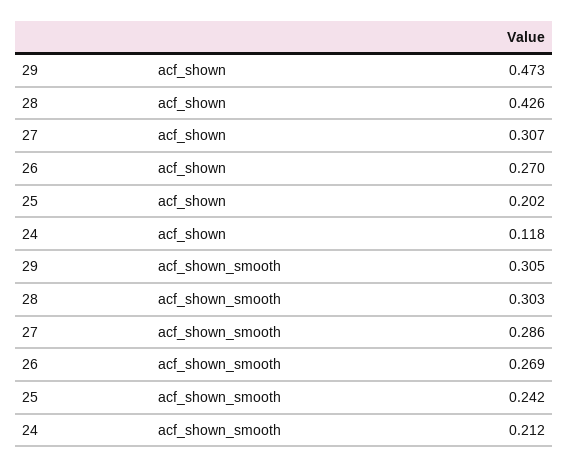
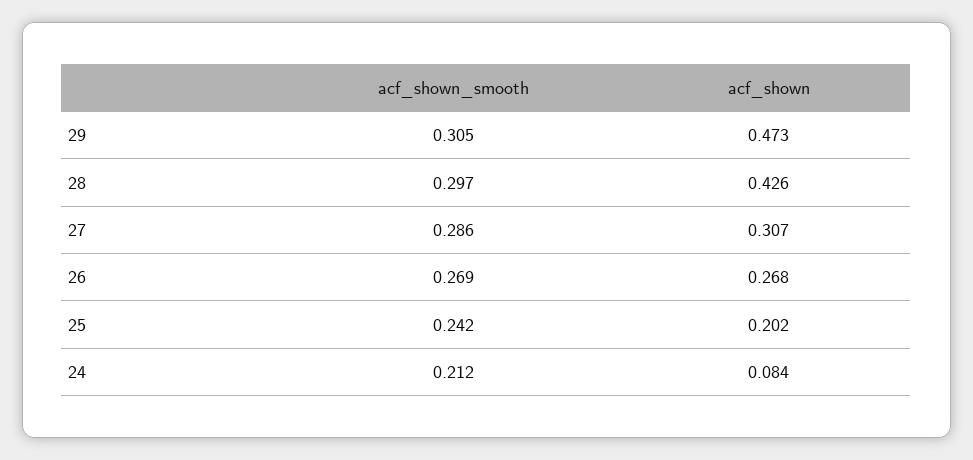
26, acf_shown: 0.27 -> 0.268
24, acf_shown: 0.118 -> 0.084
28, acf_shown_smooth: 0.303 -> 0.297

